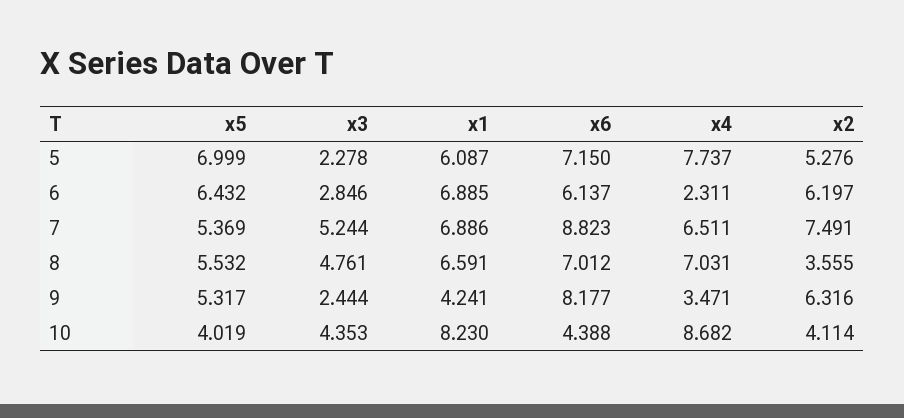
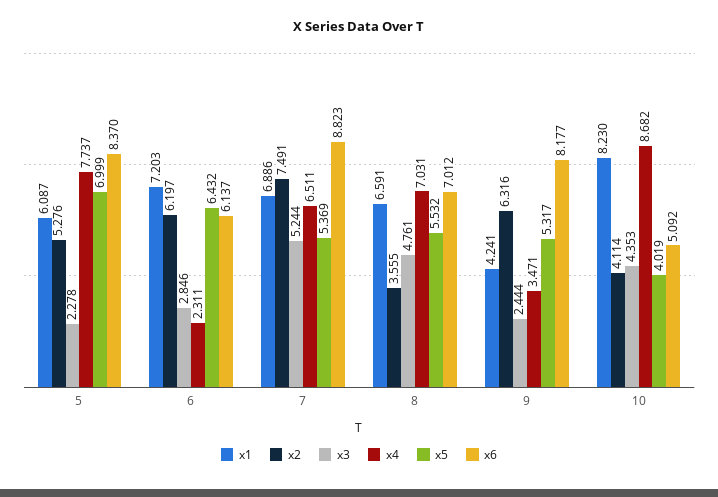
x6, 5: 7.15 -> 8.37
x1, 6: 6.885 -> 7.203
x6, 10: 4.388 -> 5.092

